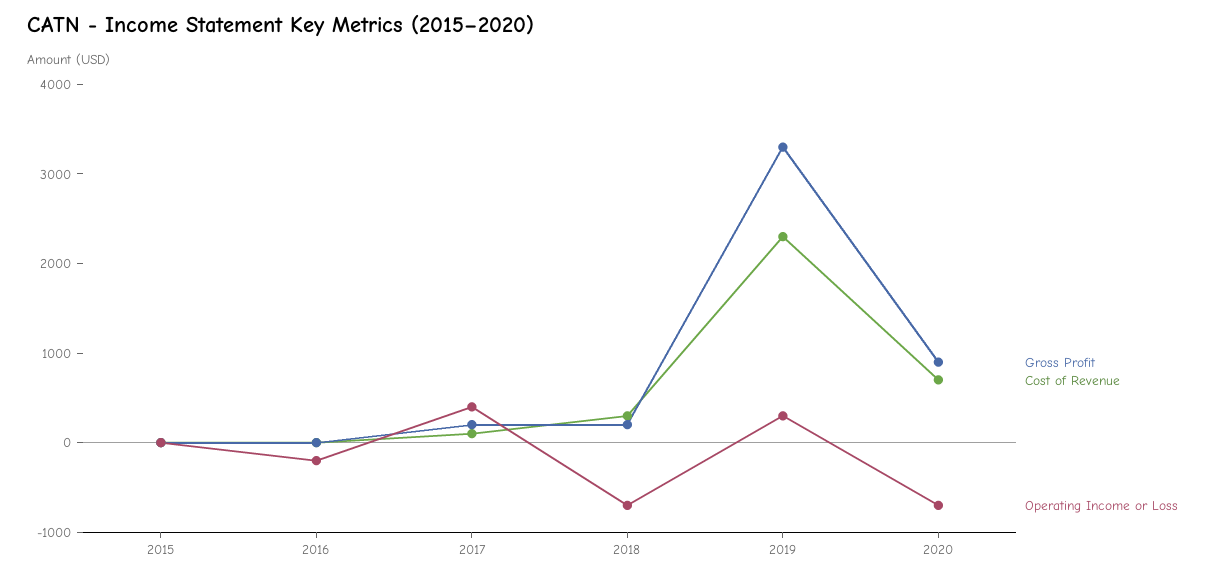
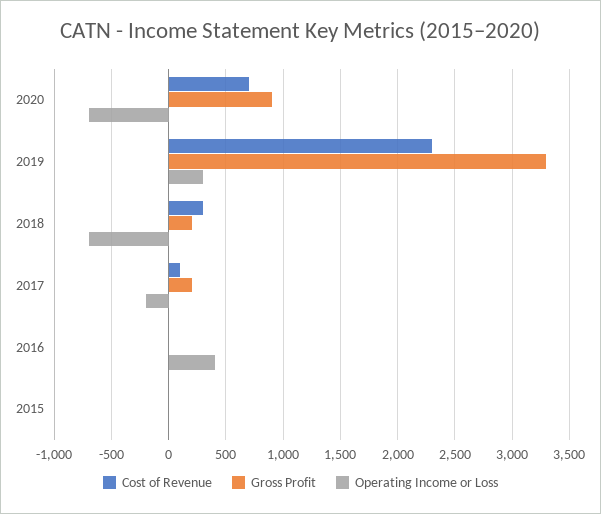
Operating Income or Loss, 2016: -200 -> 400
Operating Income or Loss, 2017: 400 -> -200

